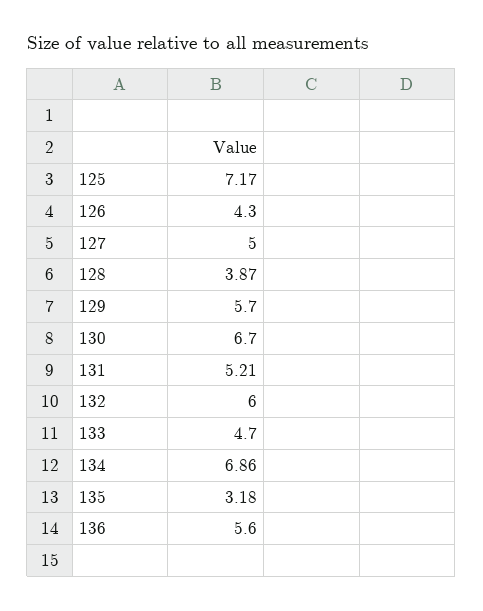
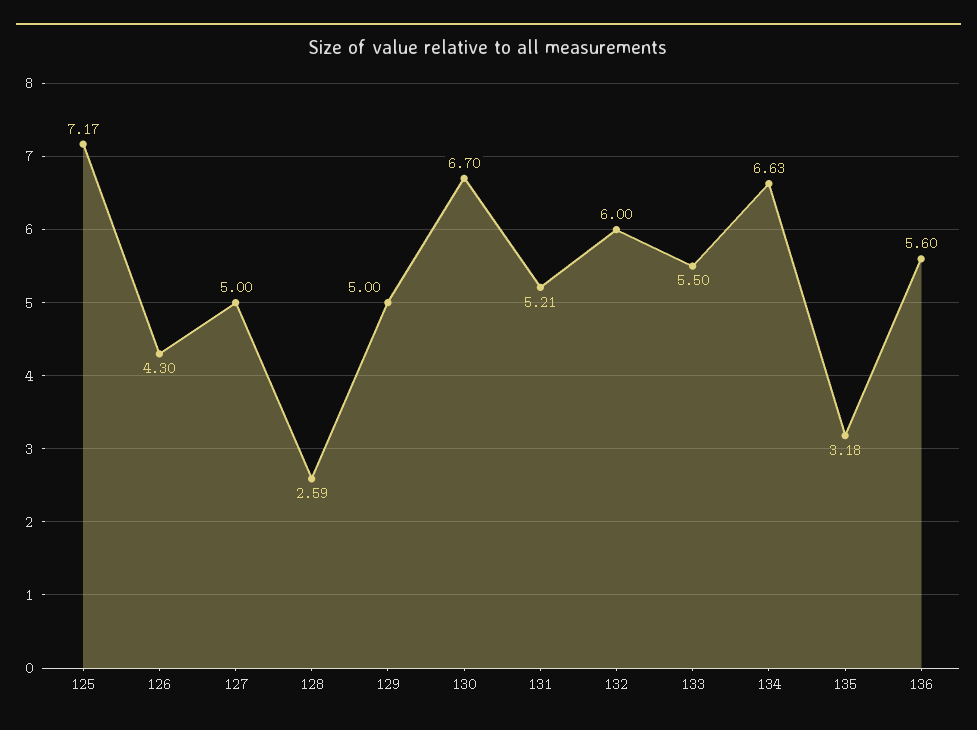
128: 3.87 -> 2.59
129: 5.7 -> 5
133: 4.7 -> 5.5
134: 6.86 -> 6.63

